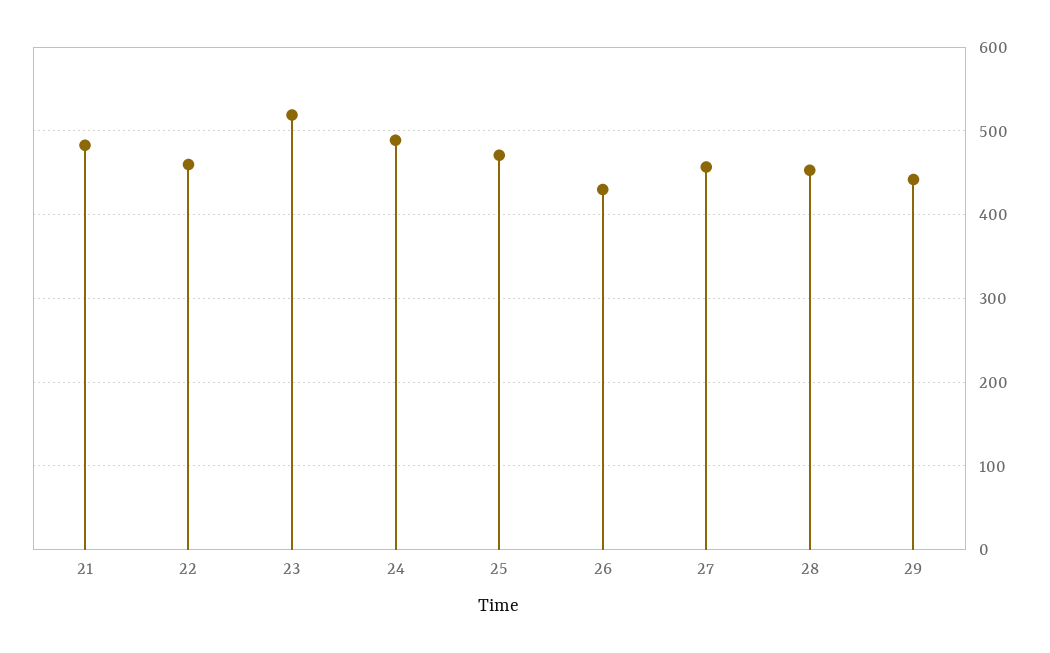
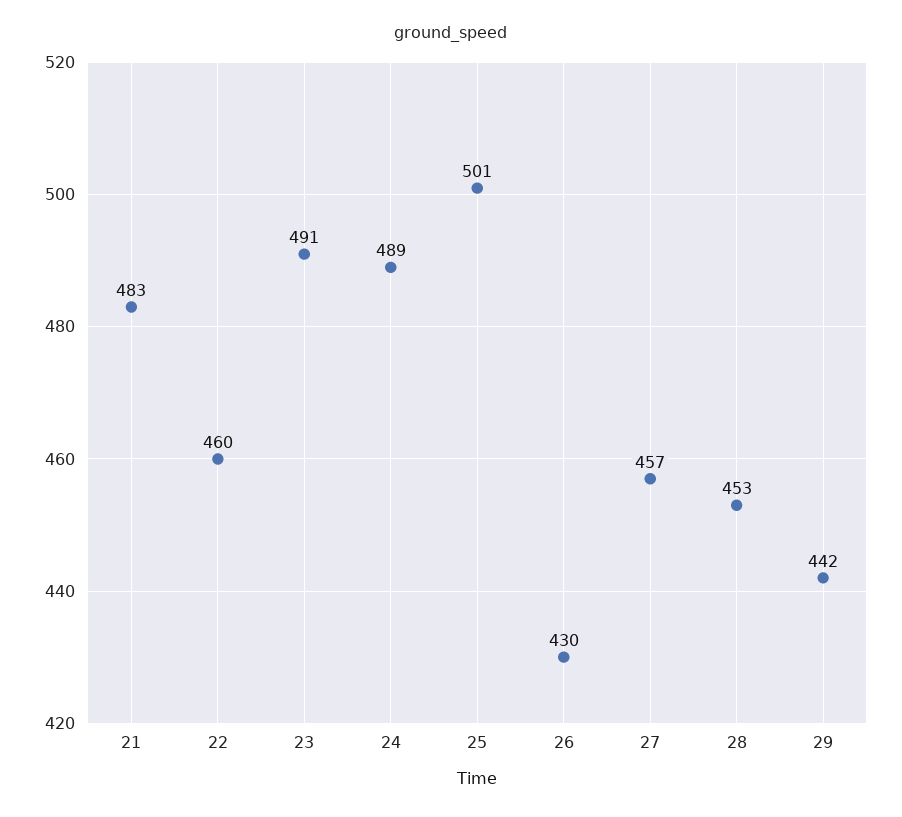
23: 520 -> 491
25: 470 -> 501

